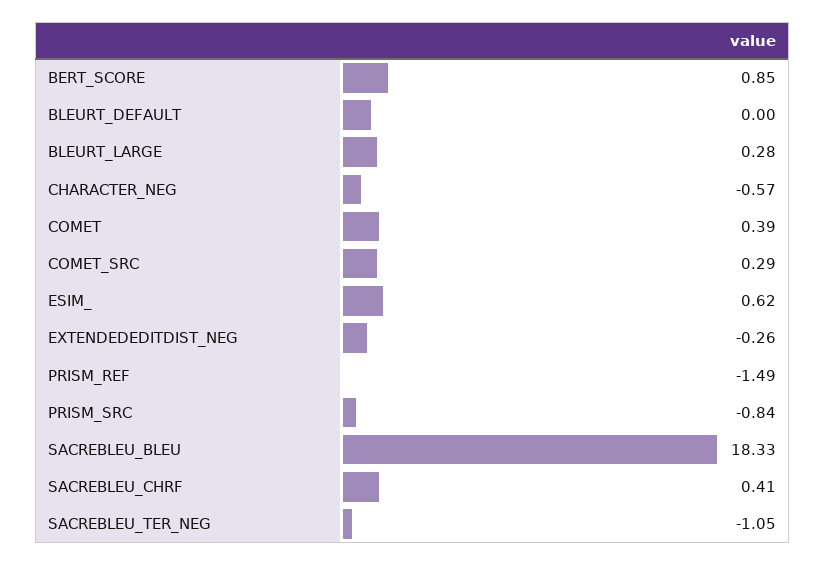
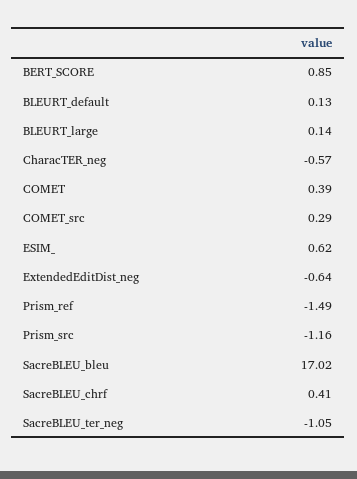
BLEURT_DEFAULT: 0 -> 0.13
BLEURT_LARGE: 0.28 -> 0.14
EXTENDEDEDITDIST_NEG: -0.26 -> -0.64
PRISM_SRC: -0.84 -> -1.16
SACREBLEU_BLEU: 18.33 -> 17.02

